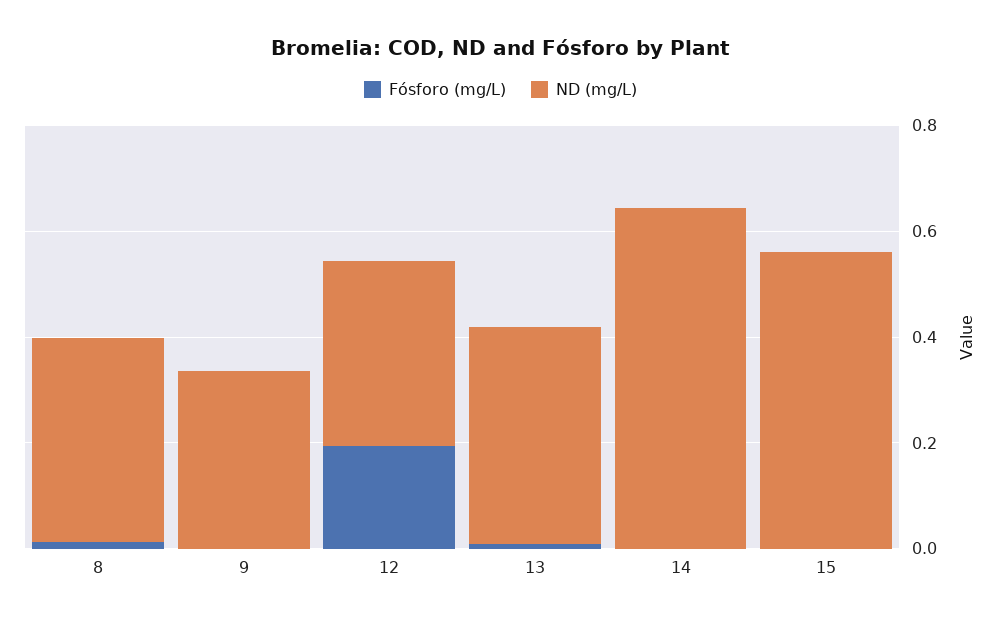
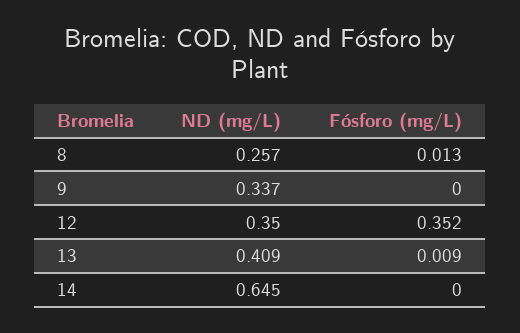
ND (mg/L), 8: 0.4 -> 0.257
Fósforo (mg/L), 12: 0.2 -> 0.352
Fósforo (mg/L), 15: 0 -> none
ND (mg/L), 15: 0.55 -> none

